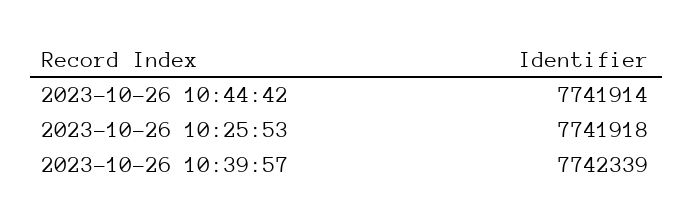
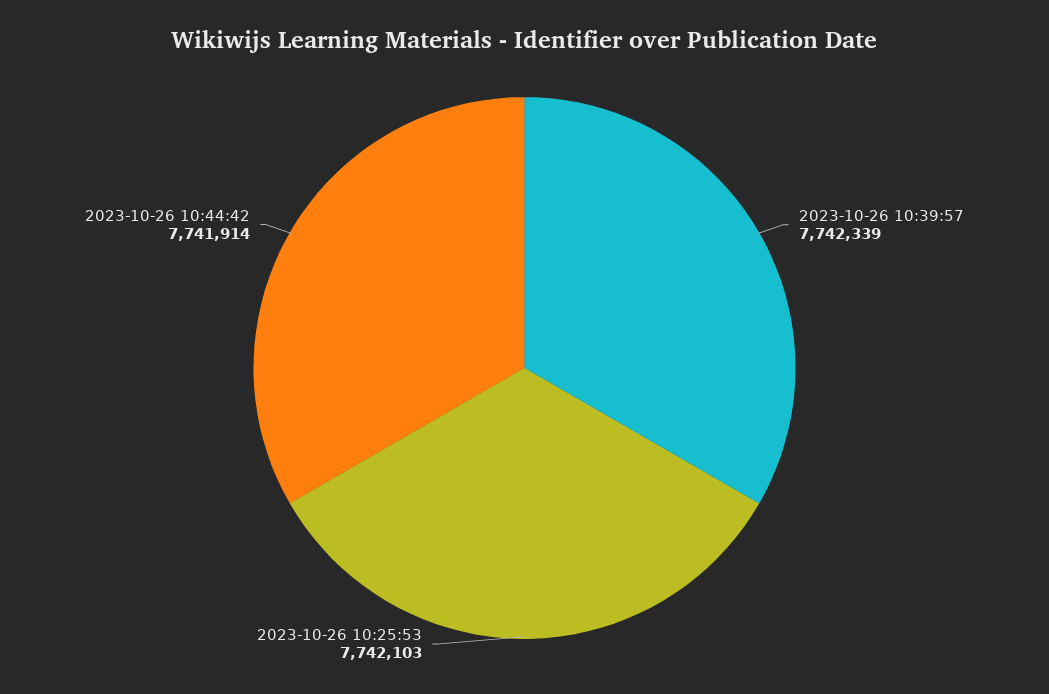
2023-10-26 10:25:53: 7741918 -> 7742103

